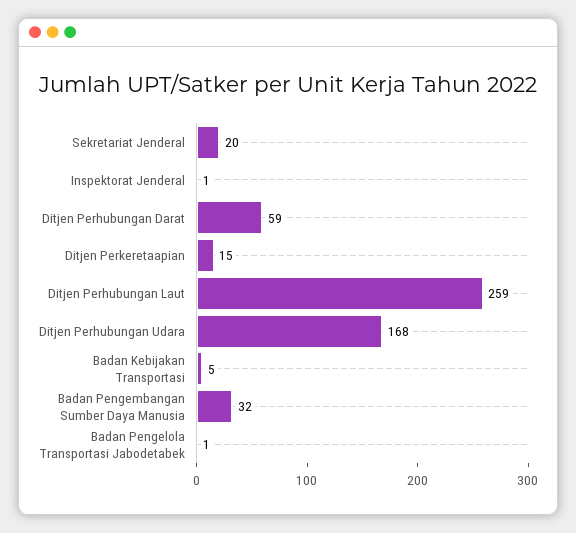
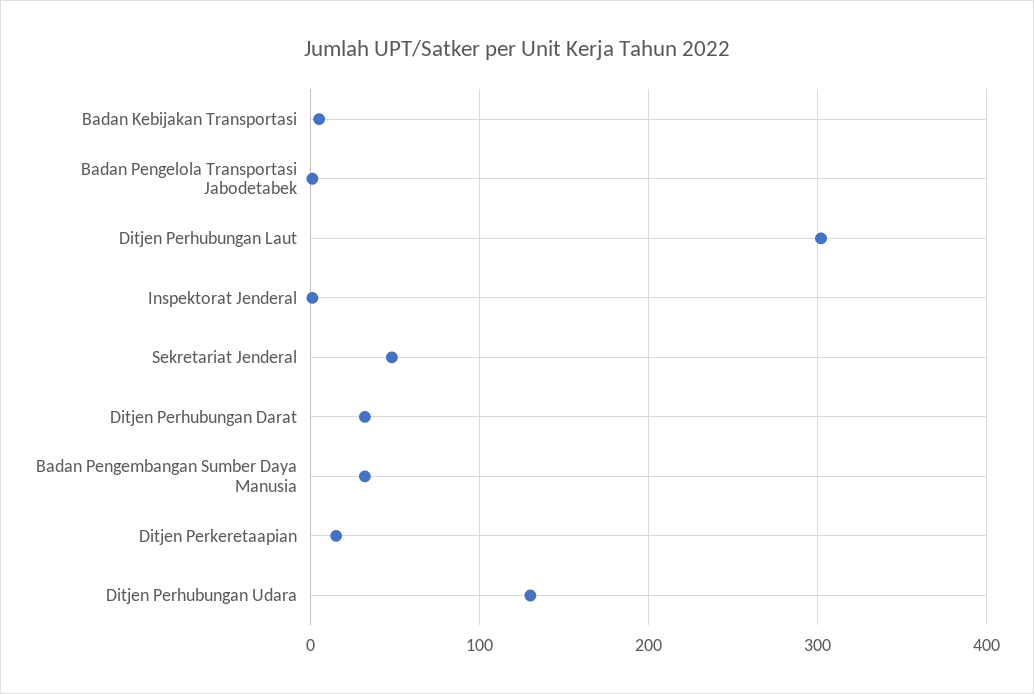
Sekretariat Jenderal: 20 -> 50
Ditjen Perhubungan Darat: 59 -> 30
Ditjen Perhubungan Laut: 259 -> 300
Ditjen Perhubungan Udara: 168 -> 130

